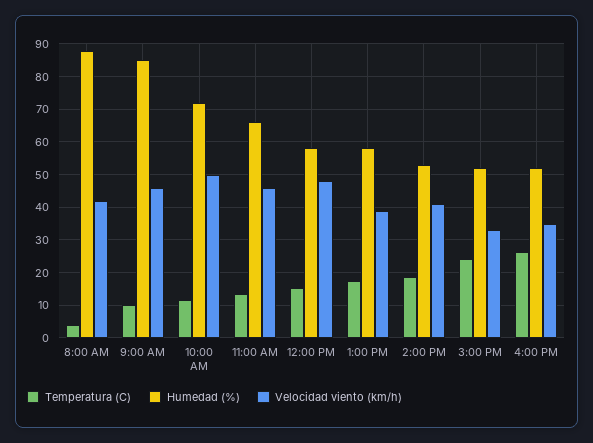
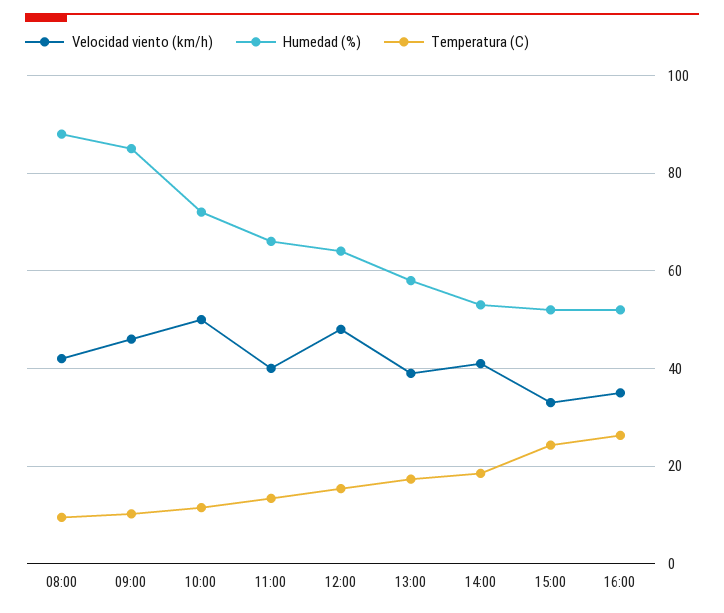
Temperatura (C), 8:00 AM: 4 -> 10
Velocidad viento (km/h), 11:00 AM: 46 -> 40
Humedad (%), 12:00 PM: 58 -> 64

